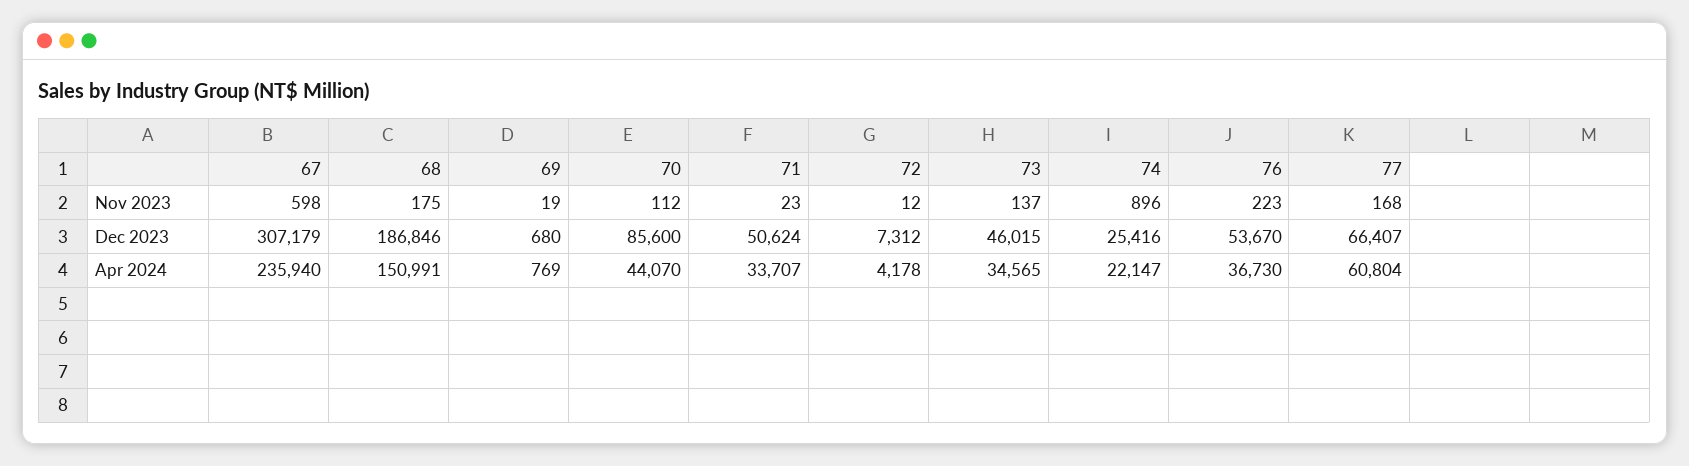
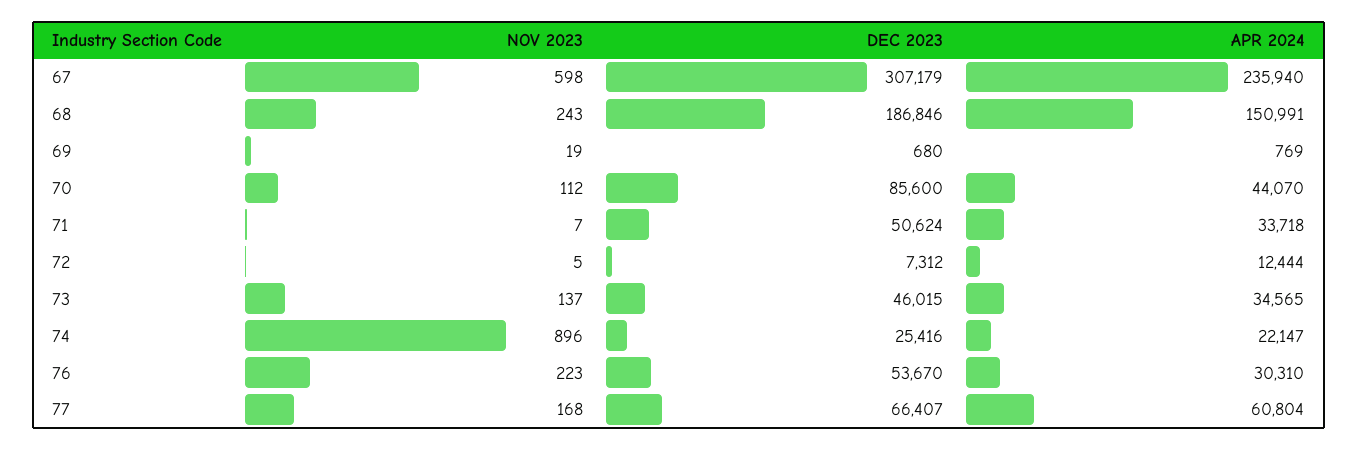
68, Nov 2023: 175 -> 243
71, Nov 2023: 23 -> 7
72, Nov 2023: 12 -> 5
71, Apr 2024: 33707 -> 33718
72, Apr 2024: 4178 -> 12444
76, Apr 2024: 36730 -> 30310

